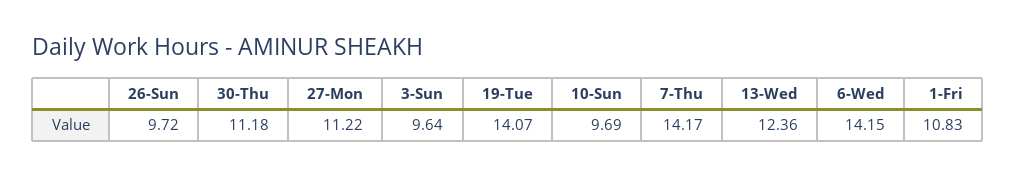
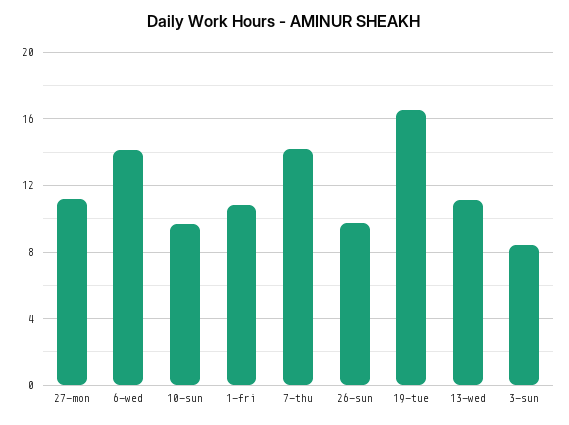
30-Thu: 11.18 -> none
3-Sun: 9.64 -> 8.5
19-Tue: 14.07 -> 16.5
13-Wed: 12.36 -> 11

